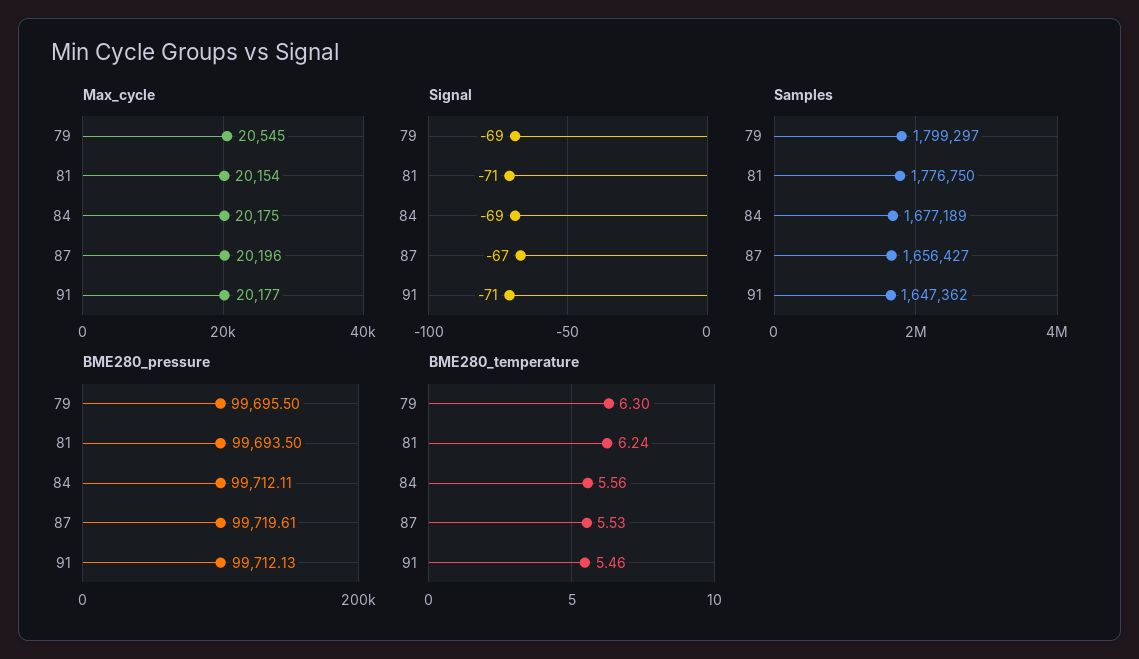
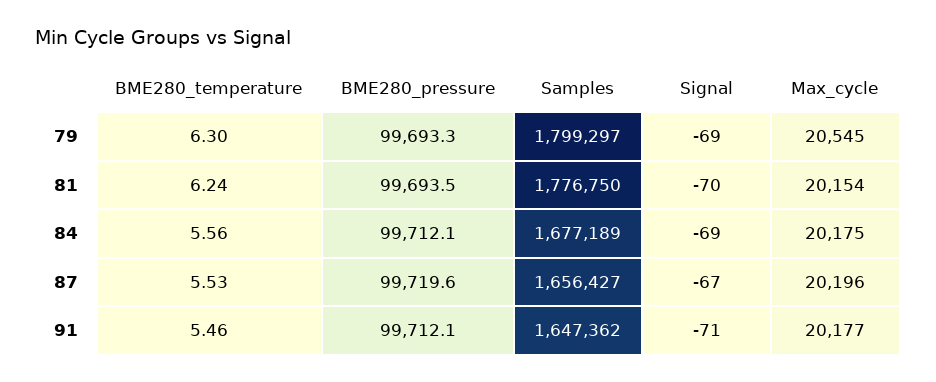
Signal, 81: -71 -> -70
BME280_pressure, 79: 99695.5 -> 99693.3

